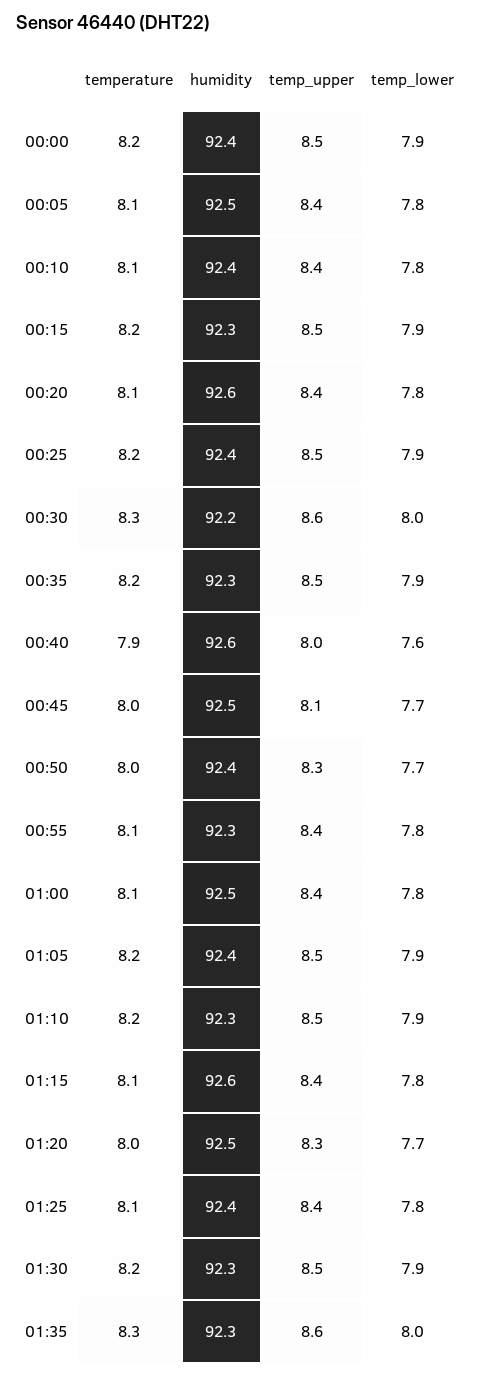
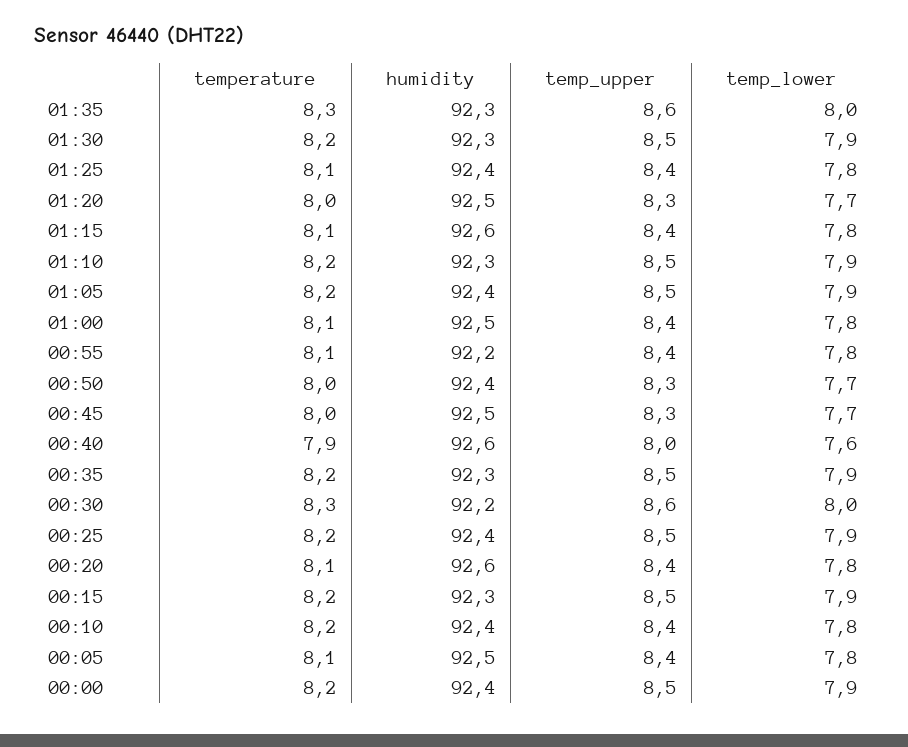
temperature, 00:10: 8.1 -> 8.2
temp_upper, 00:45: 8.1 -> 8.3
humidity, 00:55: 92.3 -> 92.2

